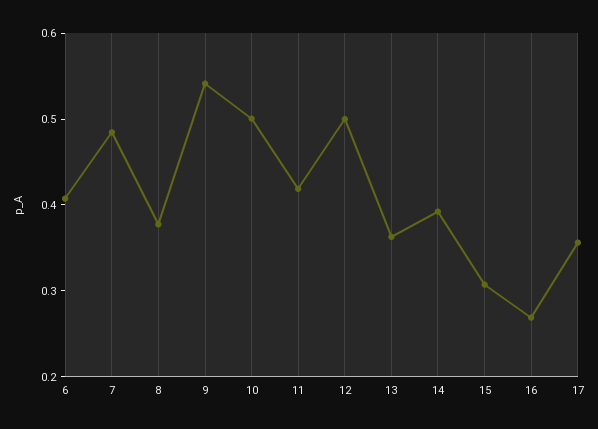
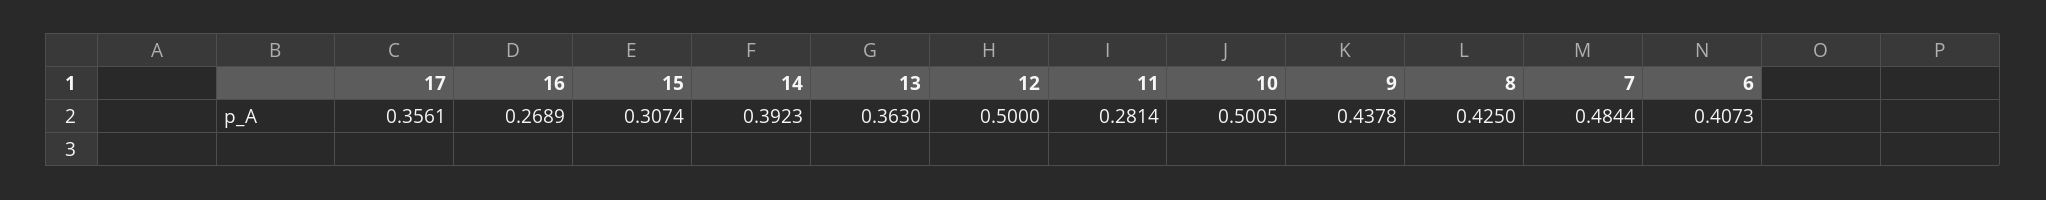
8: 0.38 -> 0.425
9: 0.54 -> 0.4378
11: 0.42 -> 0.2814

